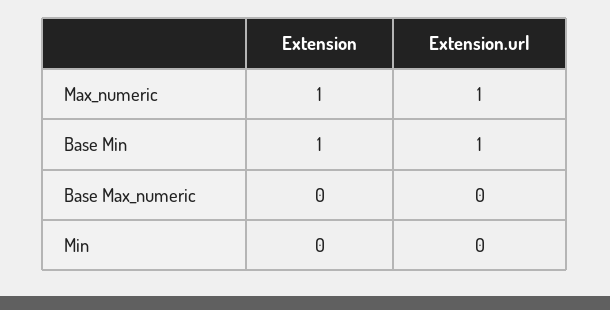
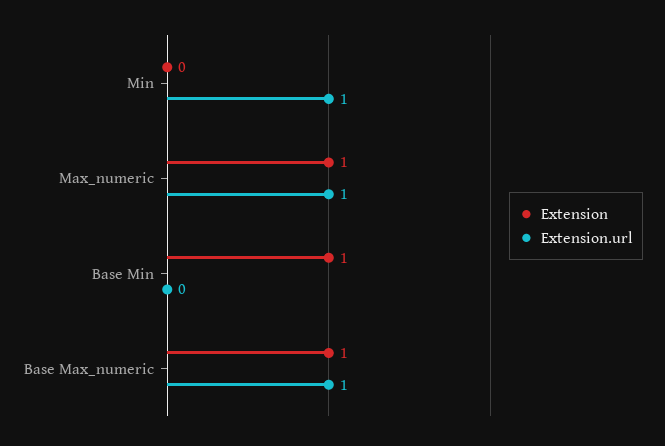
Extension.url, Base Min: 1 -> 0
Extension, Base Max_numeric: 0 -> 1
Extension.url, Base Max_numeric: 0 -> 1
Extension.url, Min: 0 -> 1

